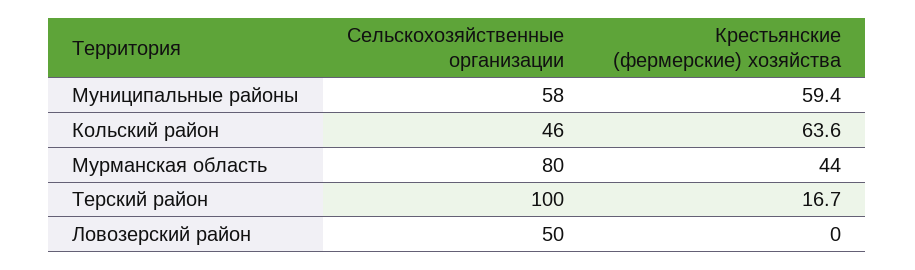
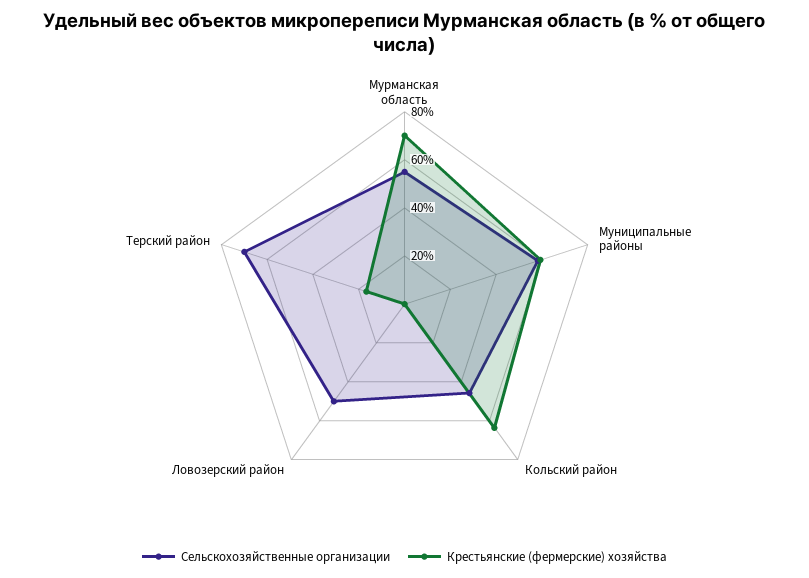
Сельскохозяйственные организации, Мурманская область: 80 -> 55
Крестьянские (фермерские) хозяйства, Мурманская область: 44 -> 70
Сельскохозяйственные организации, Терский район: 100 -> 70

